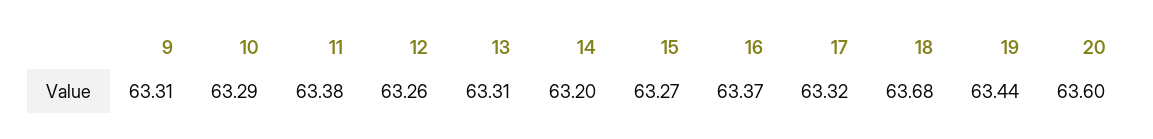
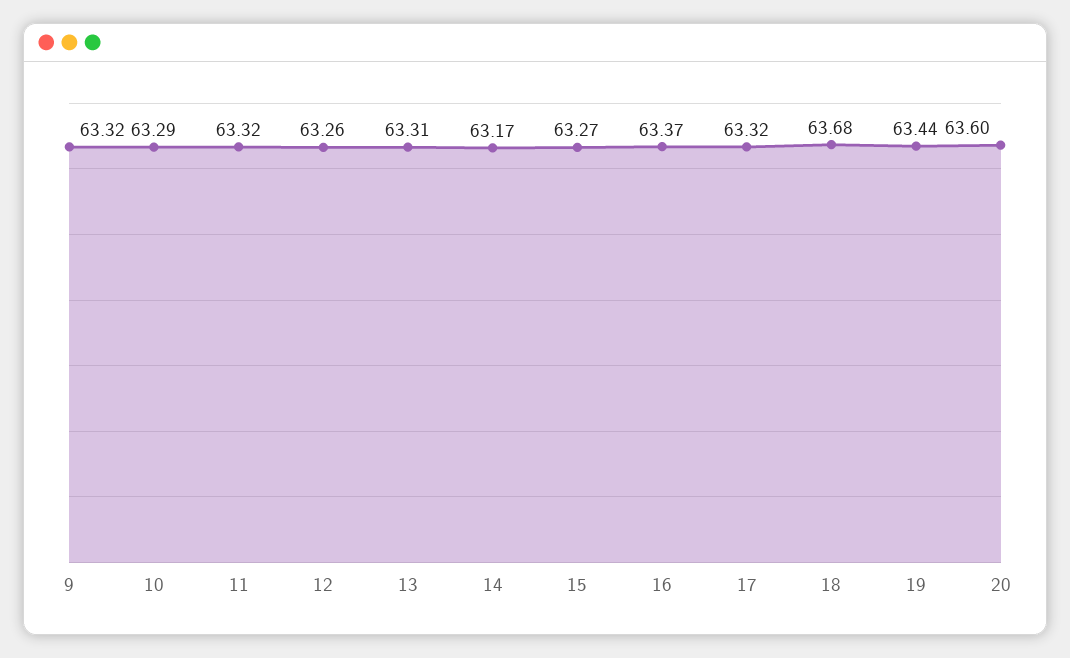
9: 63.31 -> 63.32
11: 63.38 -> 63.32
14: 63.2 -> 63.17

